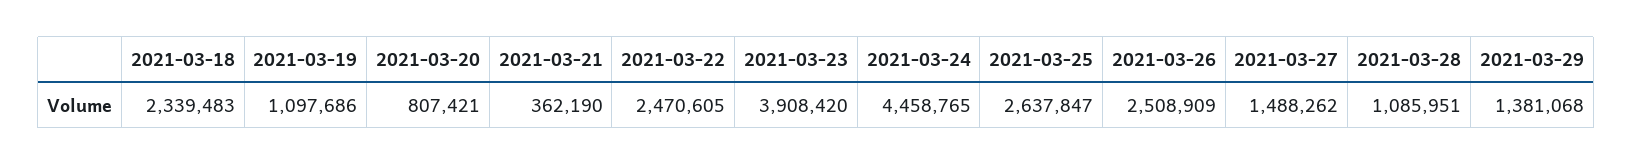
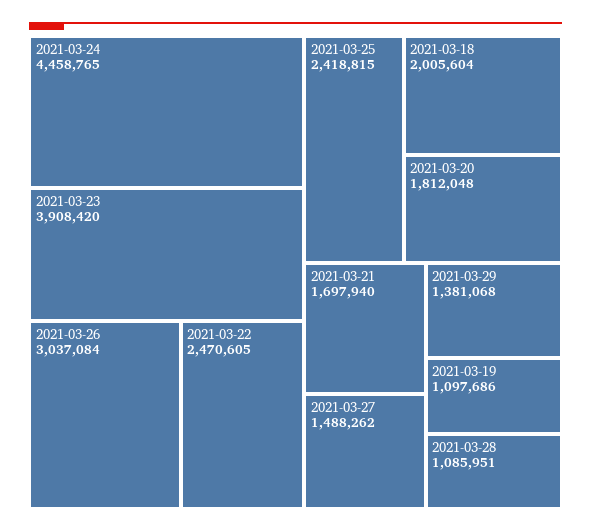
2021-03-18: 2339483 -> 2005604
2021-03-20: 807421 -> 1812048
2021-03-21: 362190 -> 1697940
2021-03-25: 2637847 -> 2418815
2021-03-26: 2508909 -> 3037084

